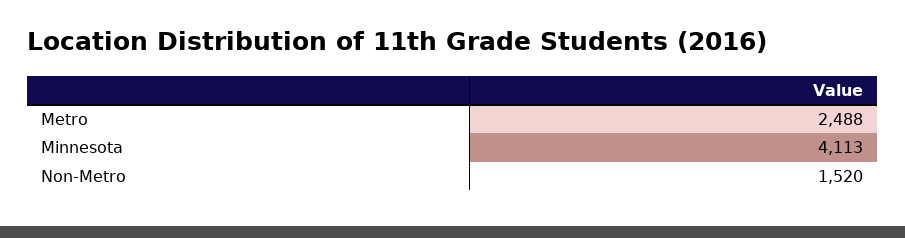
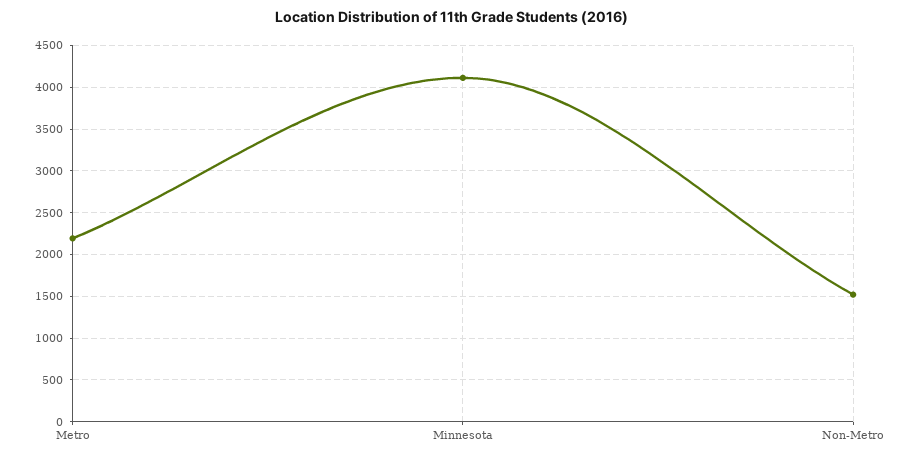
Metro: 2488 -> 2200

